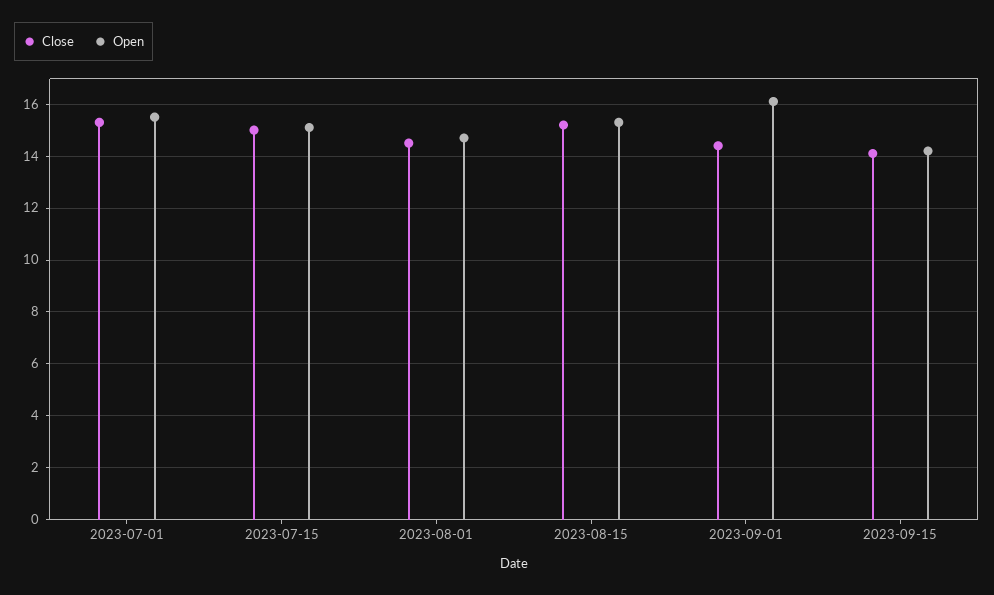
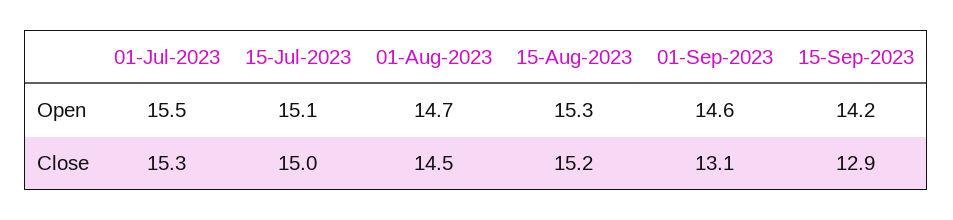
Close, 2023-09-01: 14.5 -> 13.1
Open, 2023-09-01: 16 -> 14.6
Close, 2023-09-15: 14 -> 12.9

